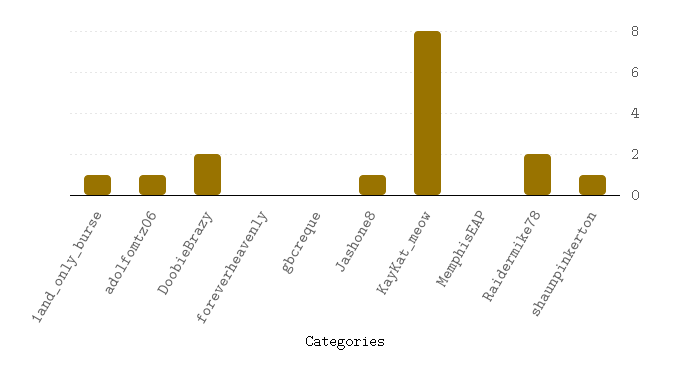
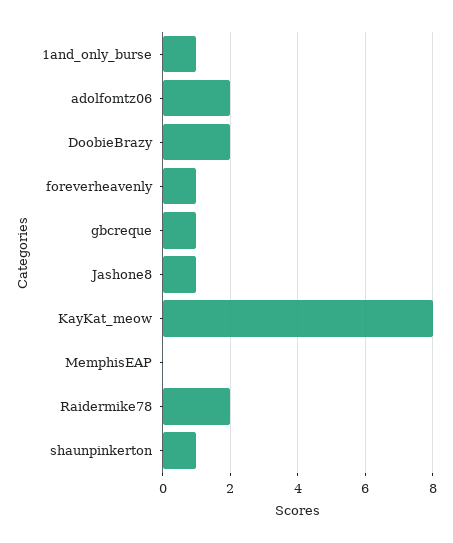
adolfomtz06: 1 -> 2
foreverheavenly: 0 -> 1
gbcreque: 0 -> 1

